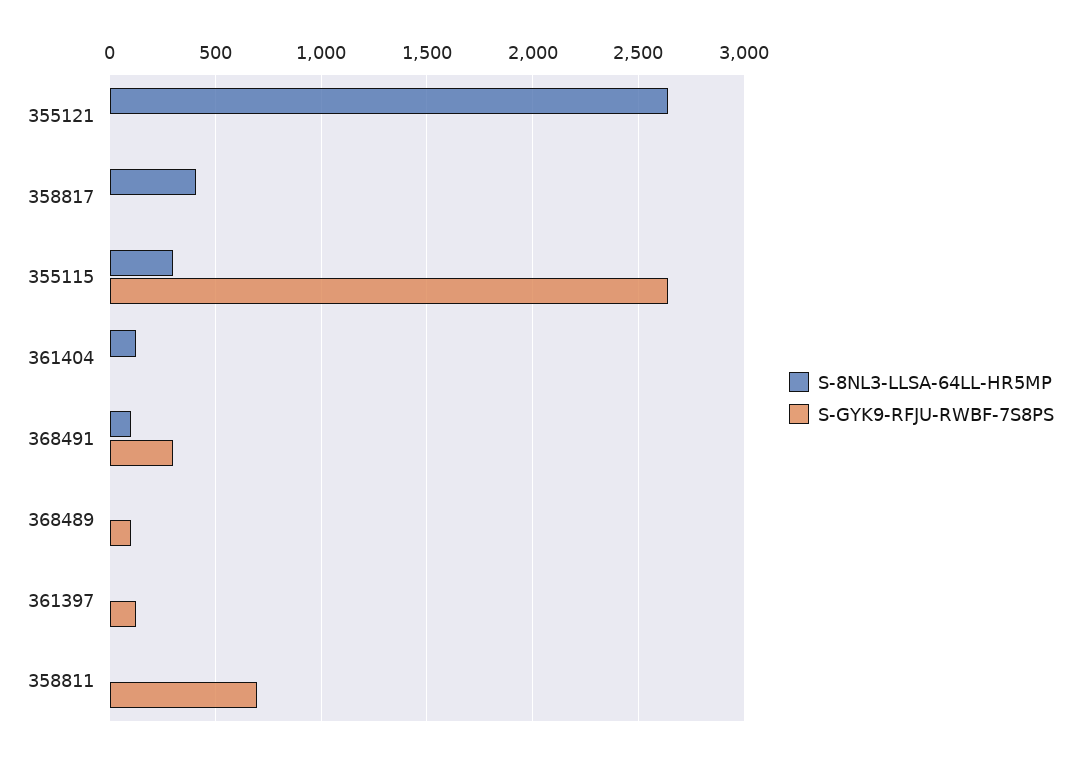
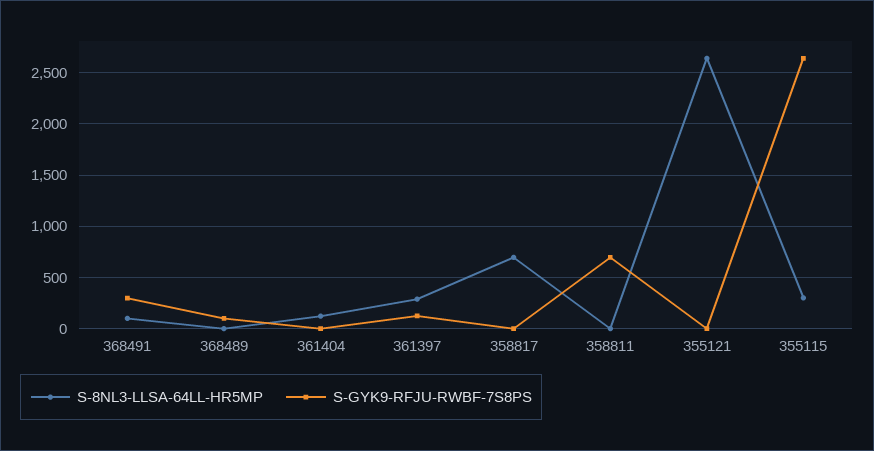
S-8NL3-LLSA-64LL-HR5MP, 358817: 400 -> 700
S-8NL3-LLSA-64LL-HR5MP, 361397: 0 -> 300

